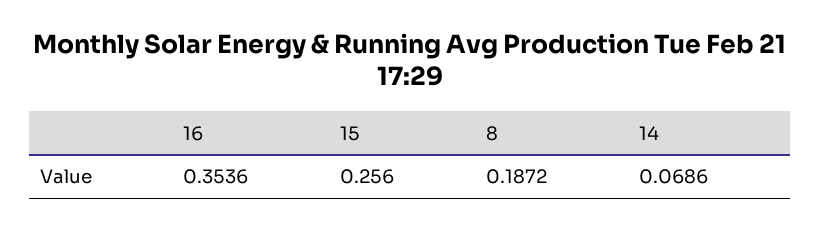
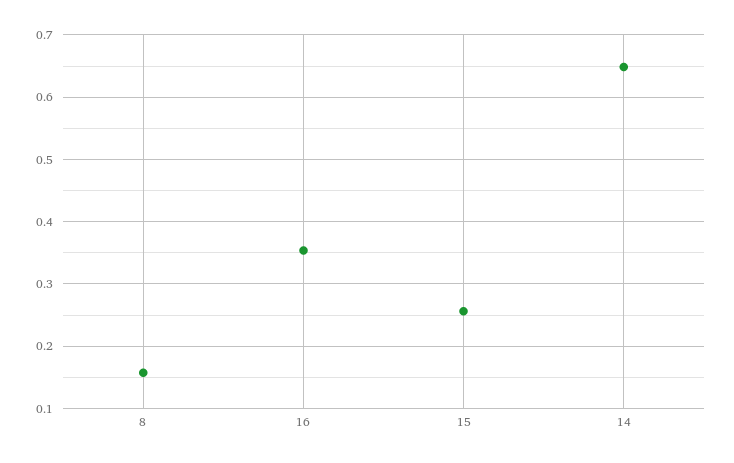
8: 0.1872 -> 0.16
14: 0.0686 -> 0.65

